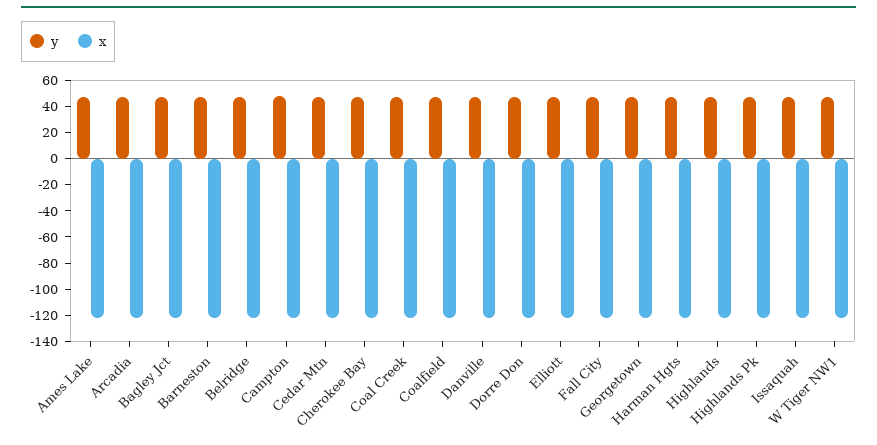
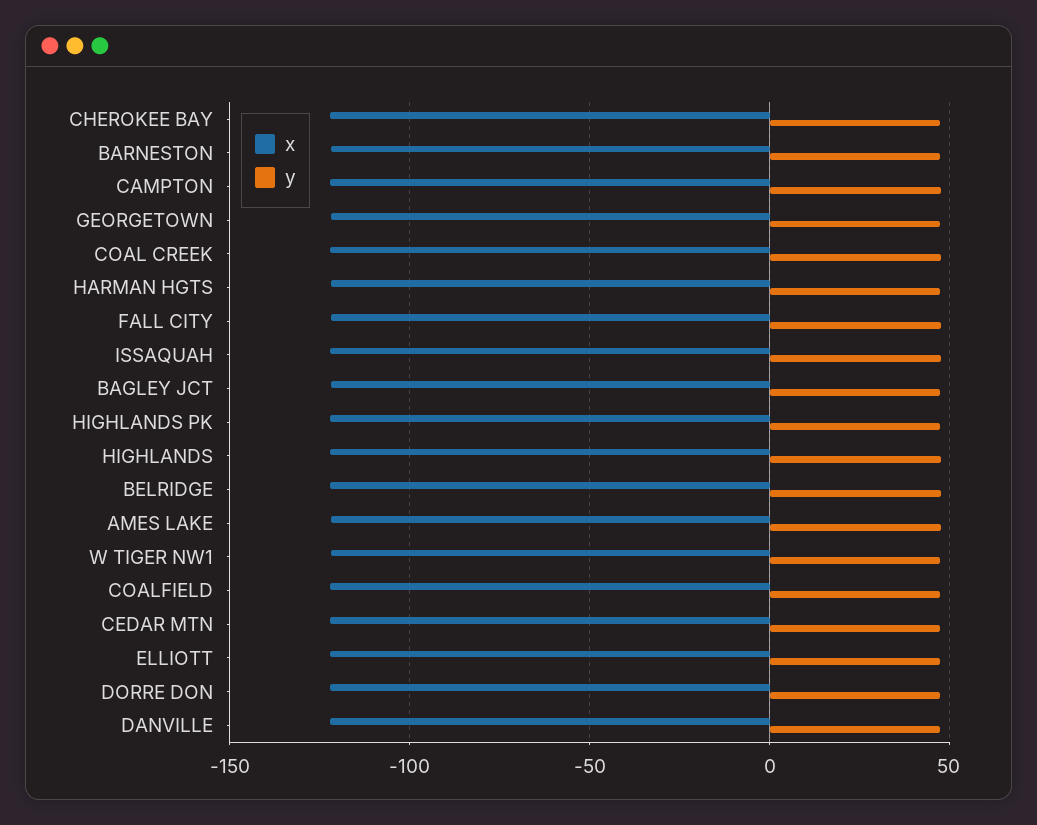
y, Arcadia: 50 -> none
x, Arcadia: -120 -> none

